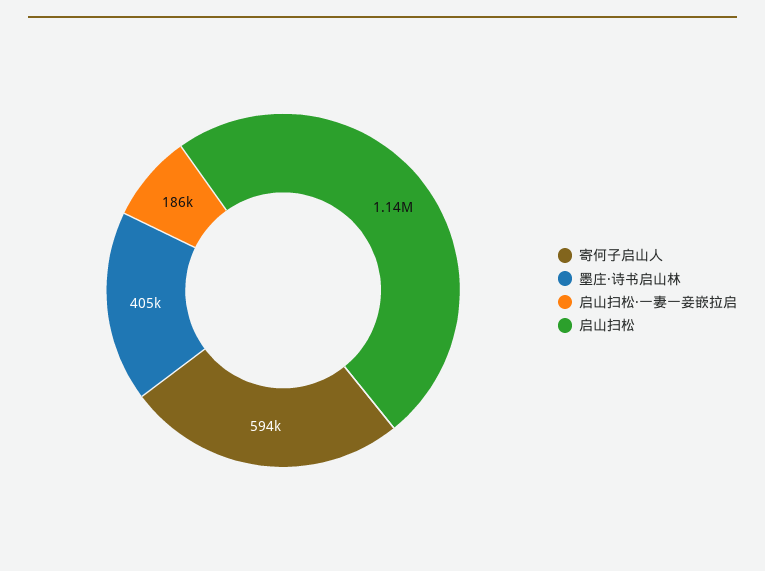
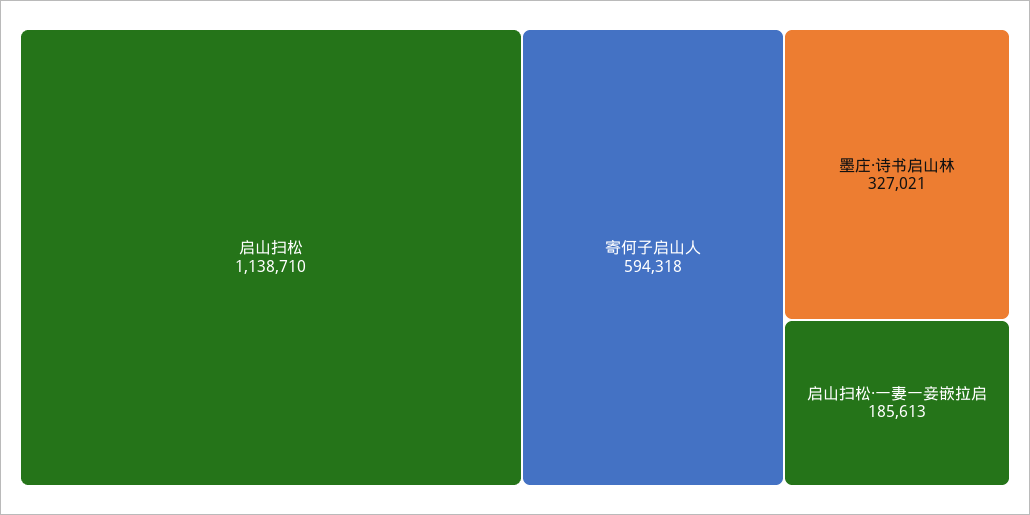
墨庄·诗书启山林: 405000 -> 327021

